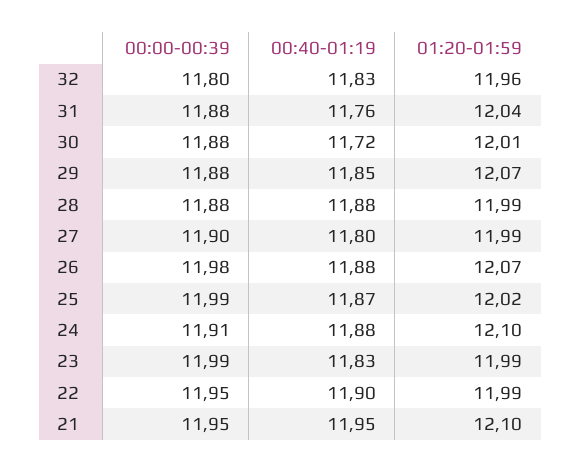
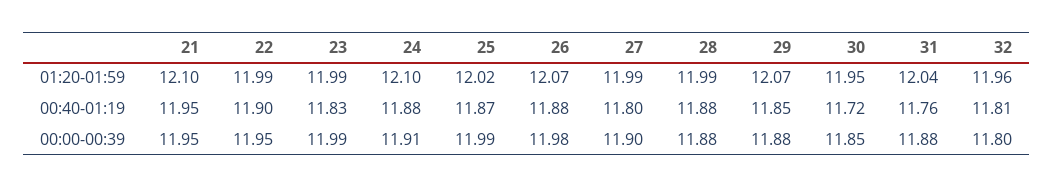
00:40-01:19, 32: 11.83 -> 11.81
00:00-00:39, 30: 11.88 -> 11.85
01:20-01:59, 30: 12.01 -> 11.95

